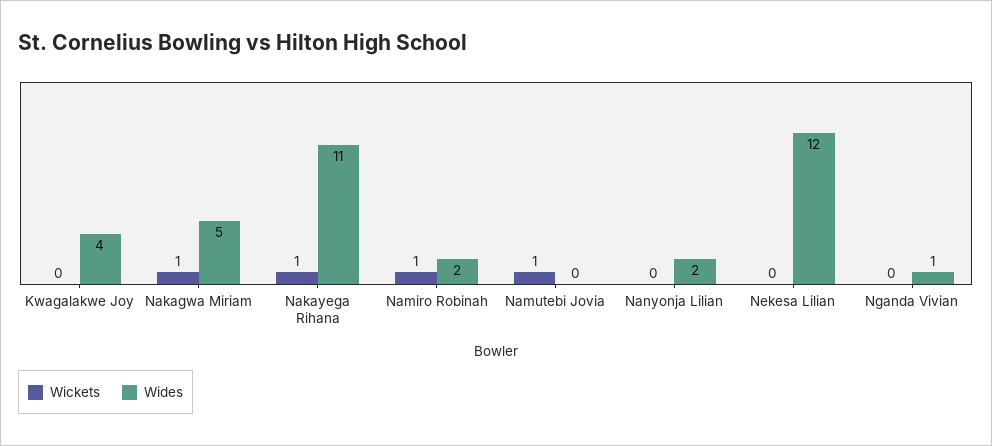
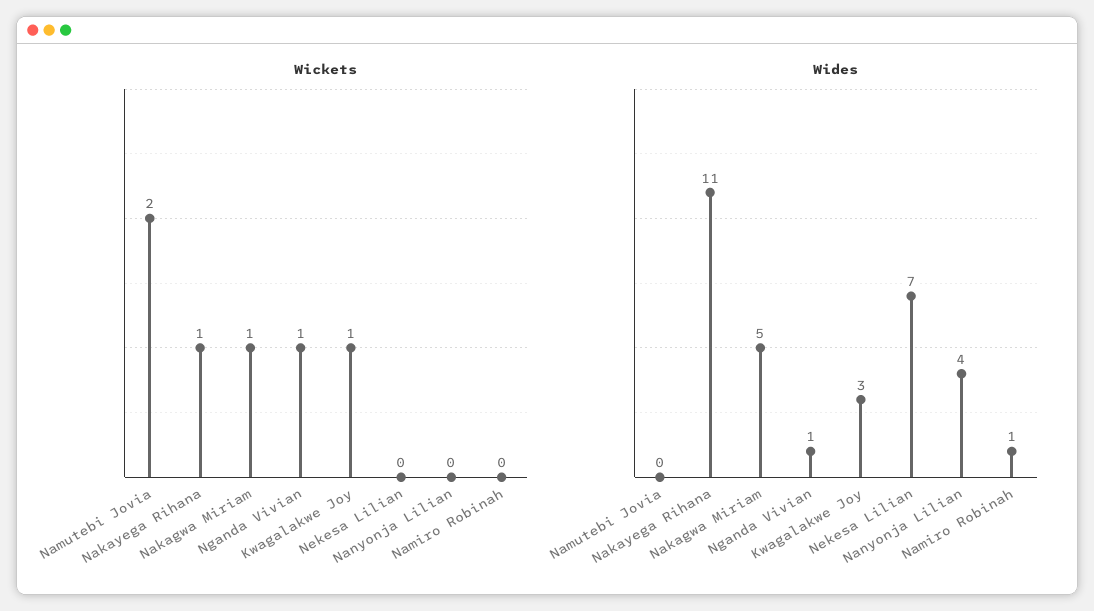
Wickets, Kwagalakwe Joy: 0 -> 1
Wides, Kwagalakwe Joy: 4 -> 3
Wickets, Namiro Robinah: 1 -> 0
Wides, Namiro Robinah: 2 -> 1
Wickets, Namutebi Jovia: 1 -> 2
Wides, Nanyonja Lilian: 2 -> 4
Wides, Nekesa Lilian: 12 -> 7
Wickets, Nganda Vivian: 0 -> 1

